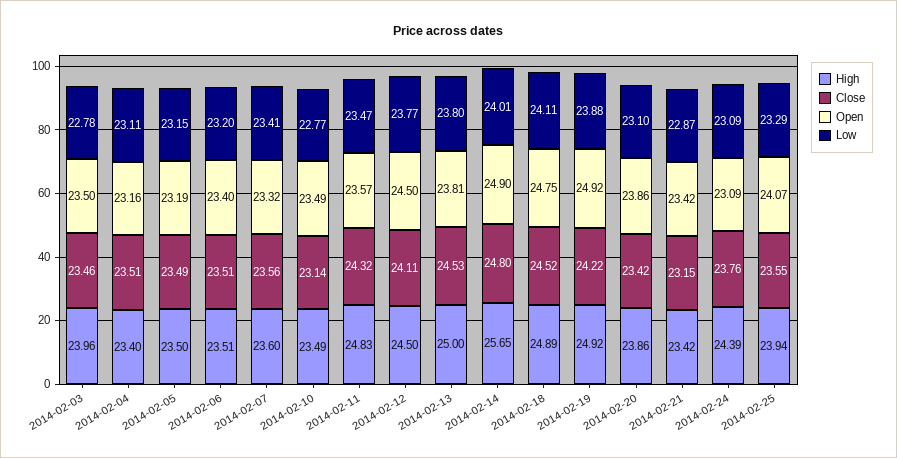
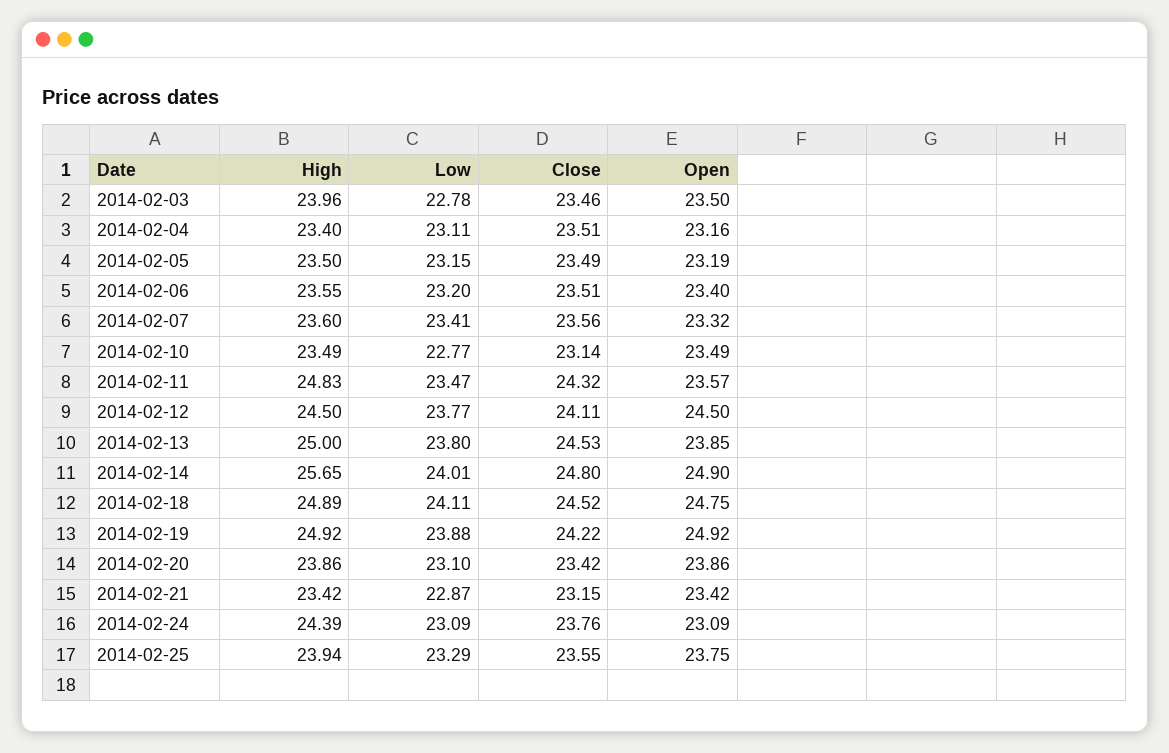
High, 2014-02-06: 23.51 -> 23.55
Open, 2014-02-13: 23.81 -> 23.85
Open, 2014-02-25: 24.07 -> 23.75

